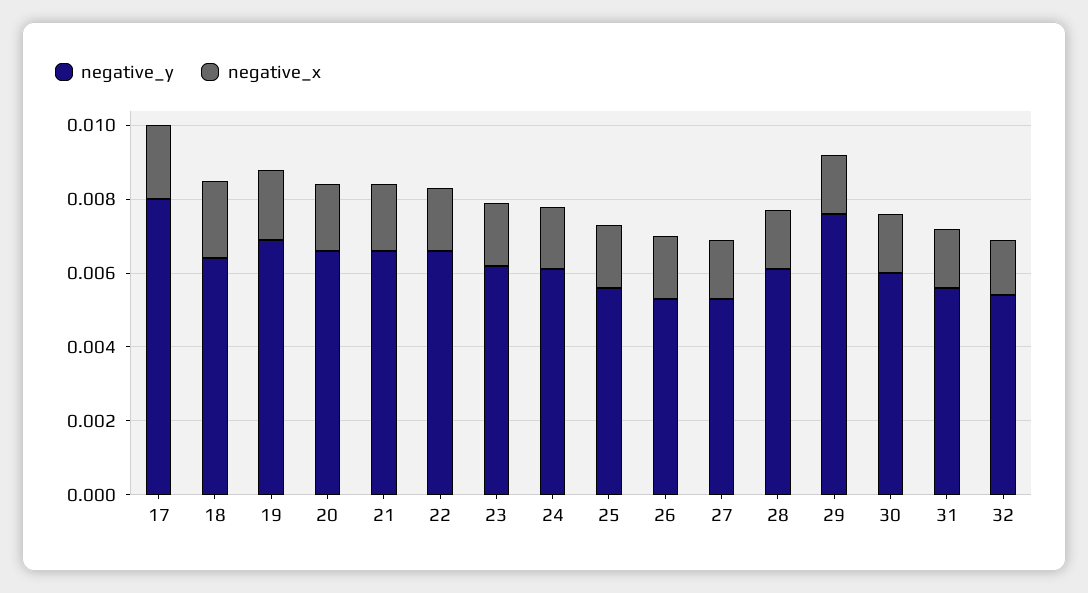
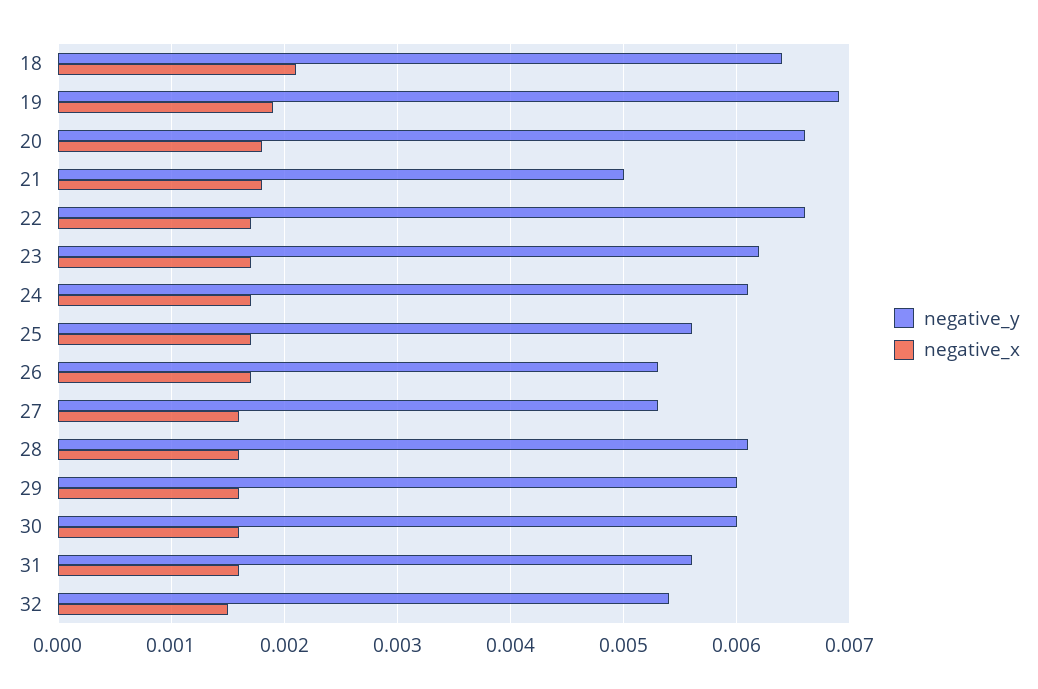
negative_y, 17: 0.008 -> none
negative_x, 17: 0.002 -> none
negative_y, 21: 0.0065 -> 0.005
negative_y, 29: 0.0075 -> 0.006

